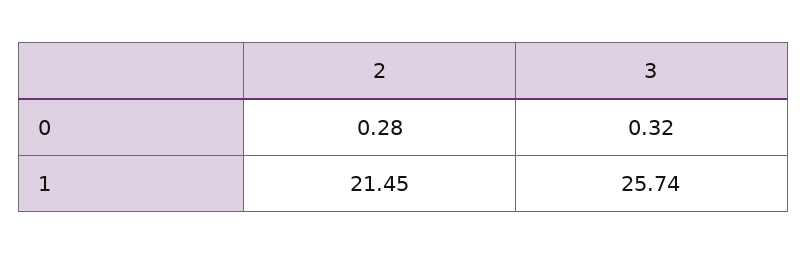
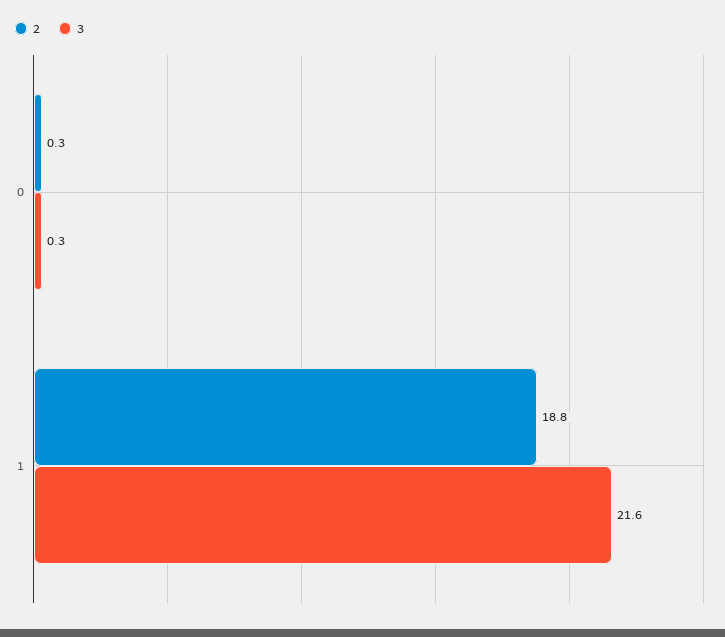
2, 1: 21.45 -> 18.8
3, 1: 25.74 -> 21.6

